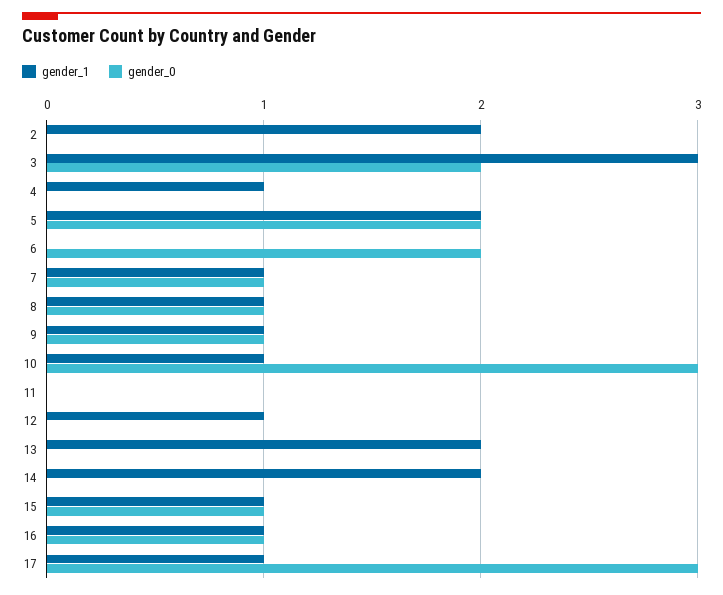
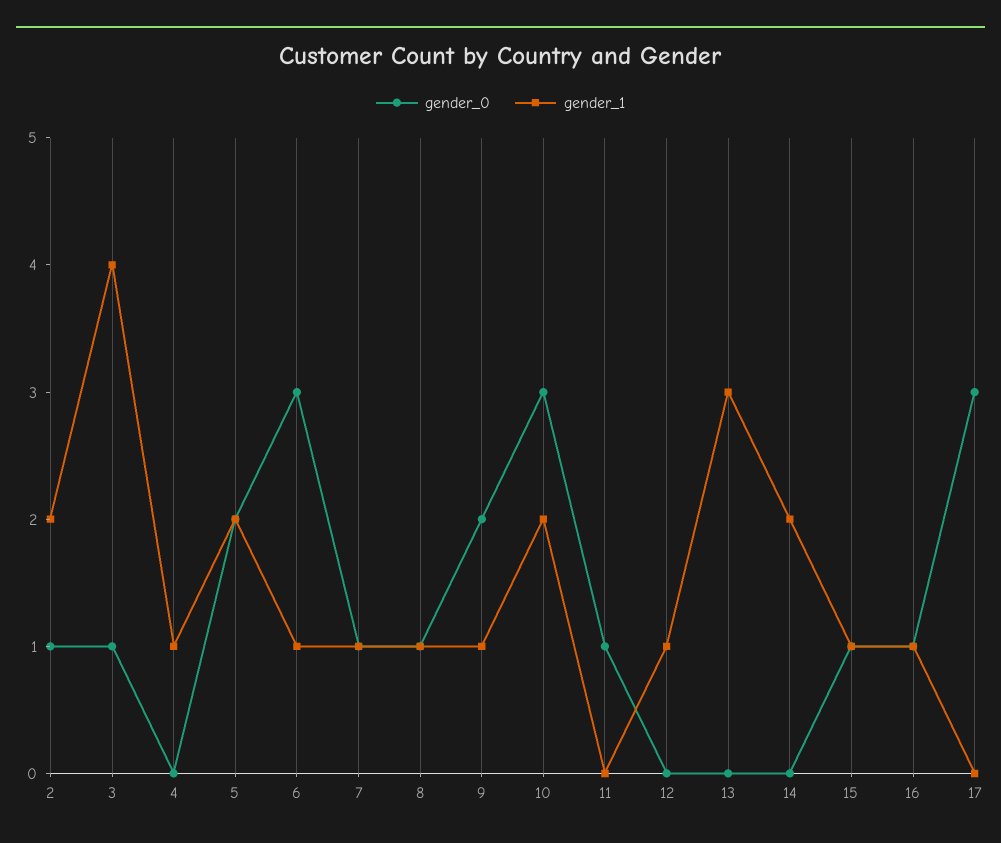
gender_0, 2: 0 -> 1
gender_1, 3: 3 -> 4
gender_0, 3: 2 -> 1
gender_1, 6: 0 -> 1
gender_0, 6: 2 -> 3
gender_0, 9: 1 -> 2
gender_1, 10: 1 -> 2
gender_0, 11: 0 -> 1
gender_1, 13: 2 -> 3
gender_1, 17: 1 -> 0

